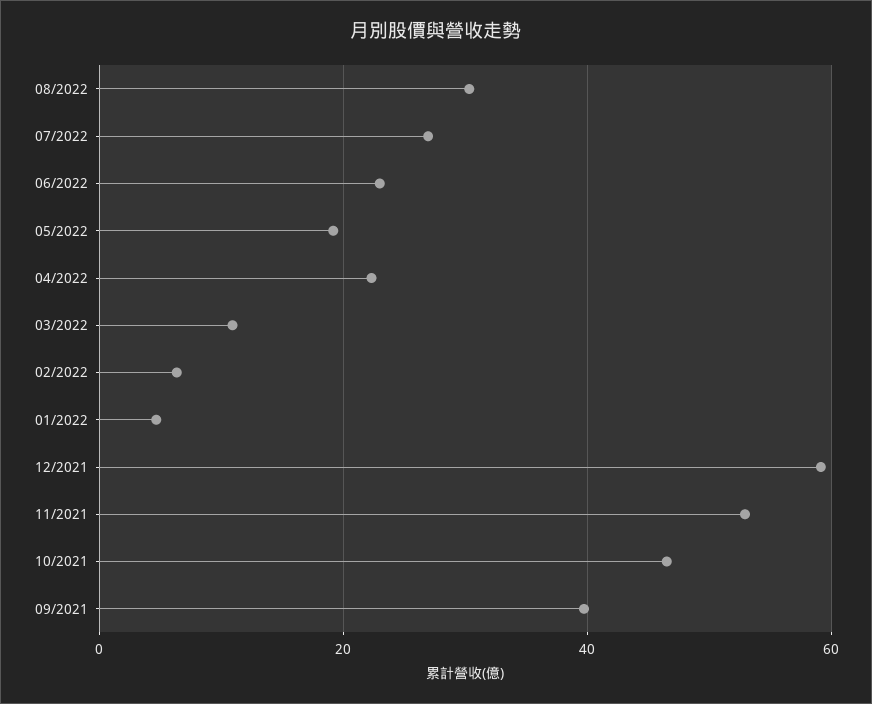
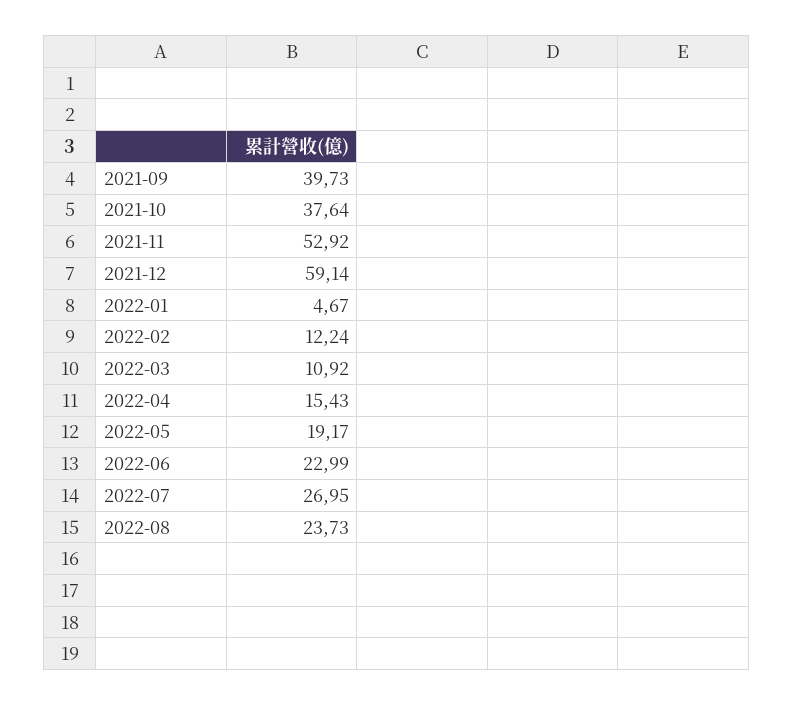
08/2022: 30 -> 23.73
04/2022: 22 -> 15.43
02/2022: 6 -> 12.24
10/2021: 46 -> 37.64

